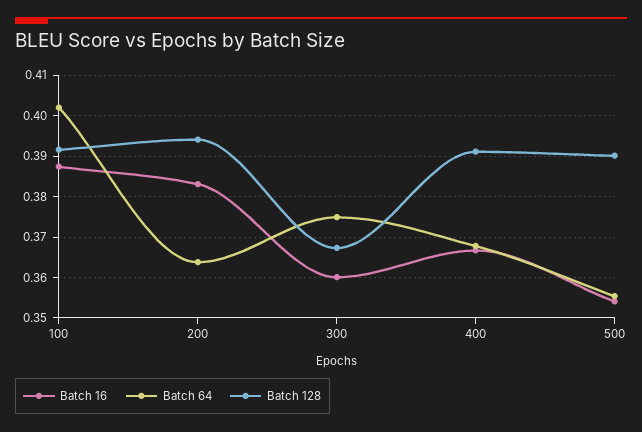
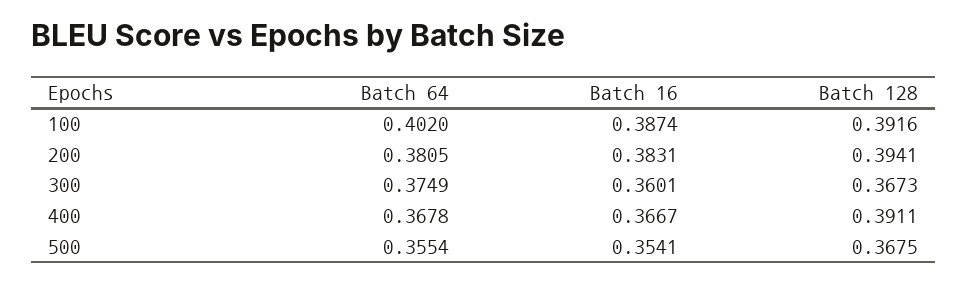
Batch 64, 200: 0.364 -> 0.3805
Batch 128, 500: 0.39 -> 0.3675

